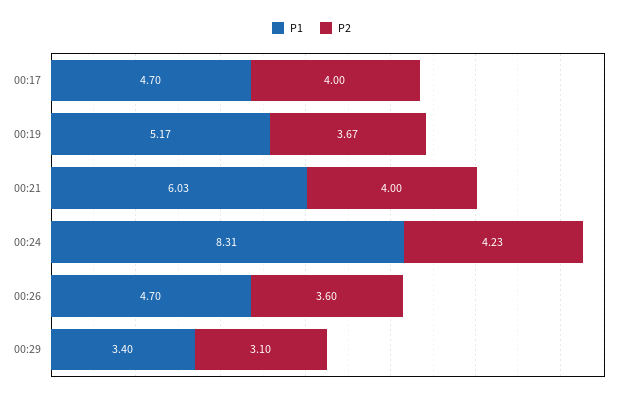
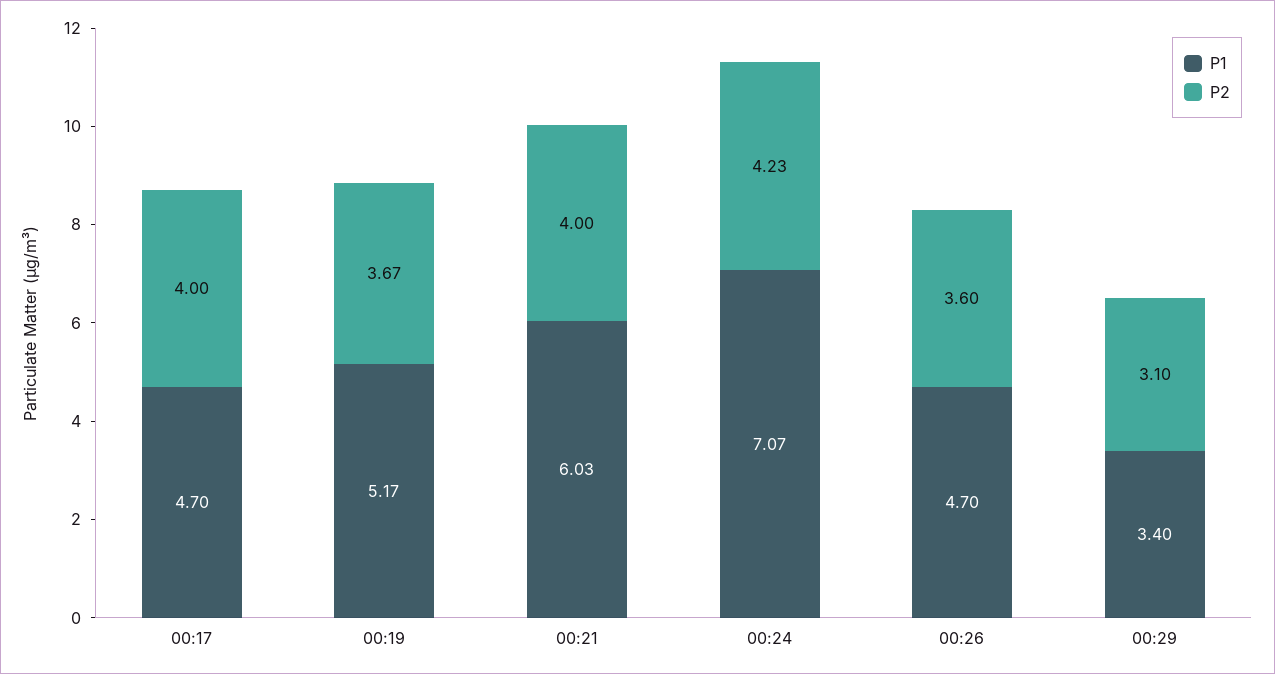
P1, 00:24: 8.31 -> 7.07

